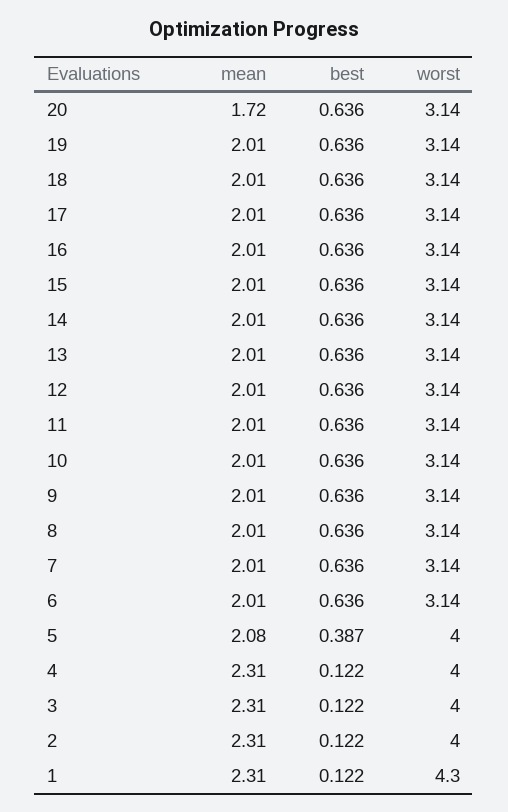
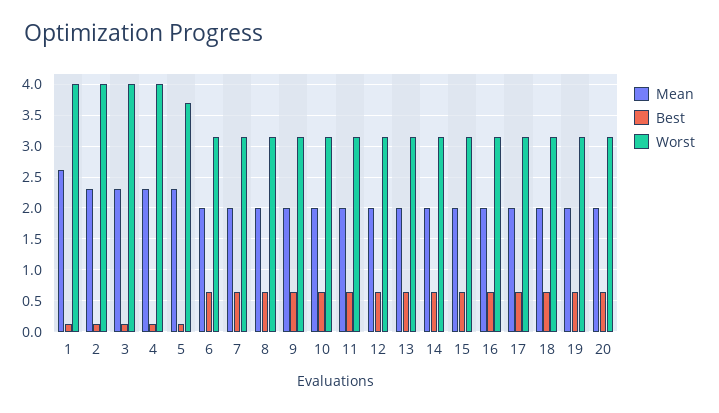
mean, 20: 1.72 -> 2
mean, 5: 2.08 -> 2.3
best, 5: 0.387 -> 0.1
worst, 5: 4 -> 3.7
mean, 1: 2.31 -> 2.6
worst, 1: 4.3 -> 4

